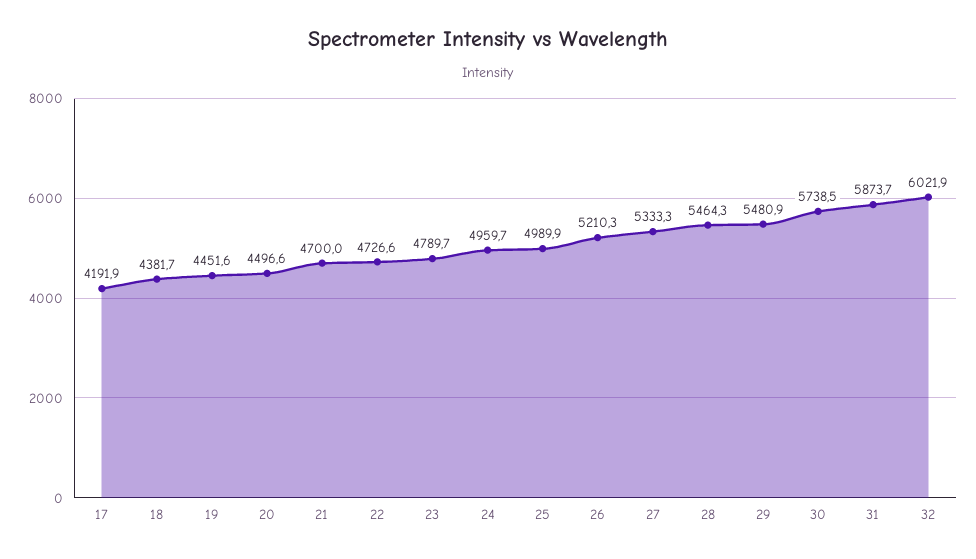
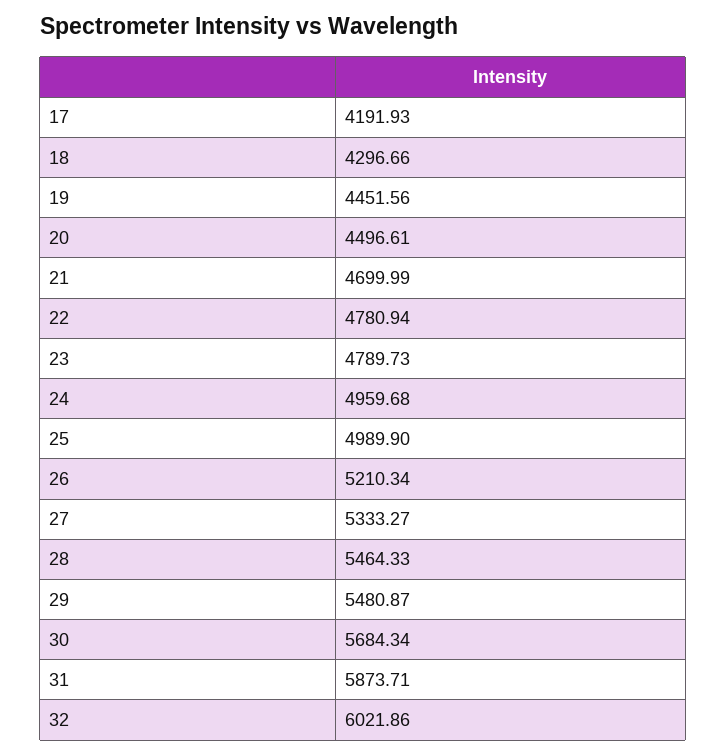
18: 4381.7 -> 4296.66
22: 4726.6 -> 4780.94
30: 5738.5 -> 5684.34

